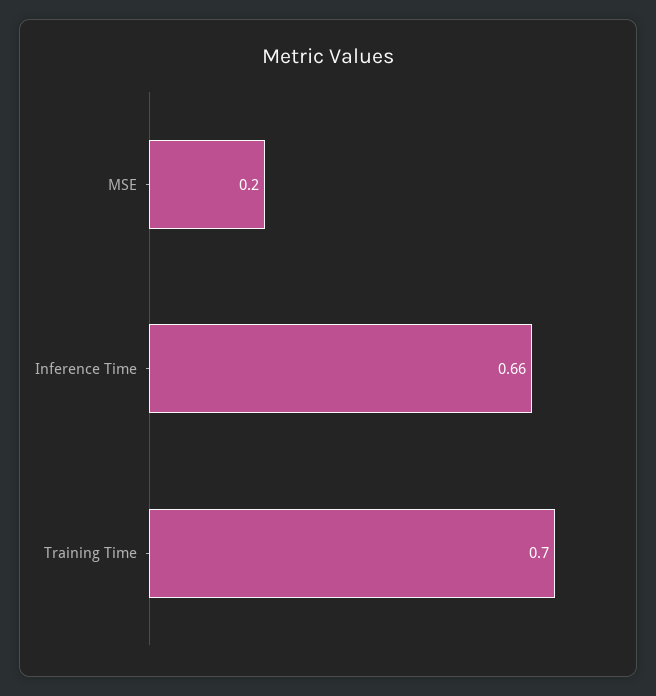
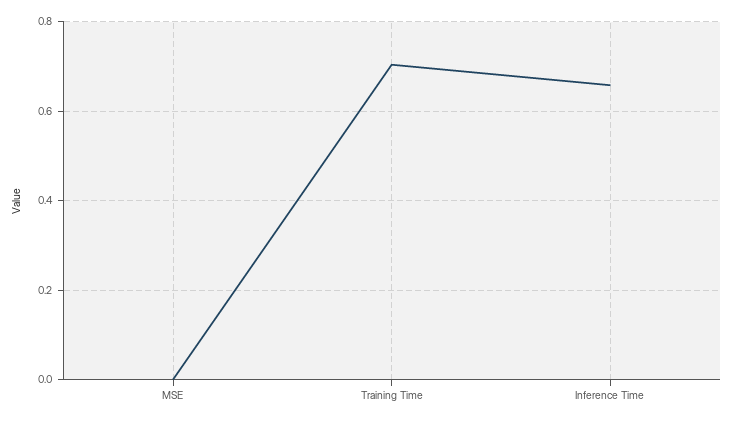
MSE: 0.2 -> 0

